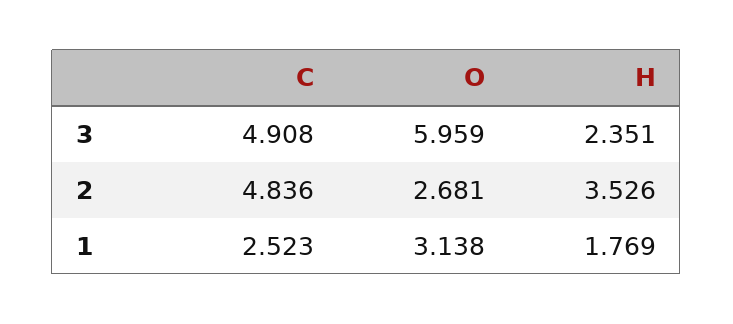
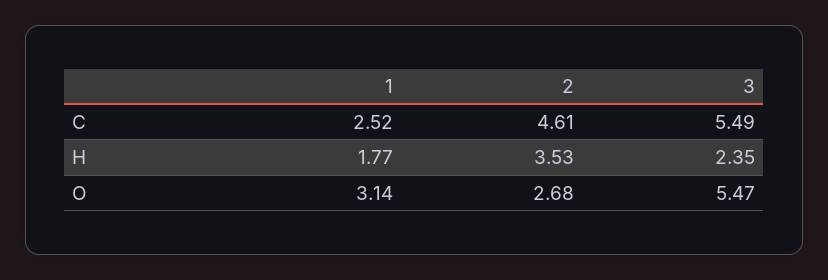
C, 3: 4.908 -> 5.49
O, 3: 5.959 -> 5.47
C, 2: 4.836 -> 4.61

